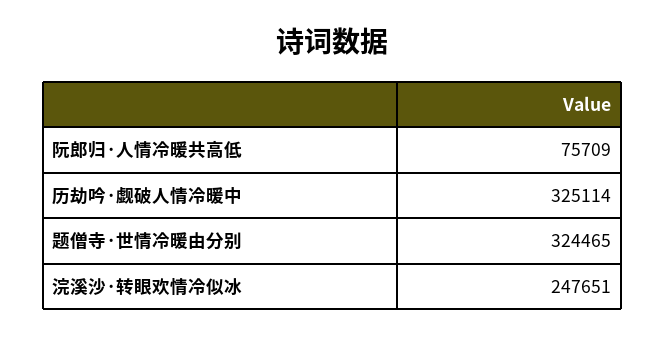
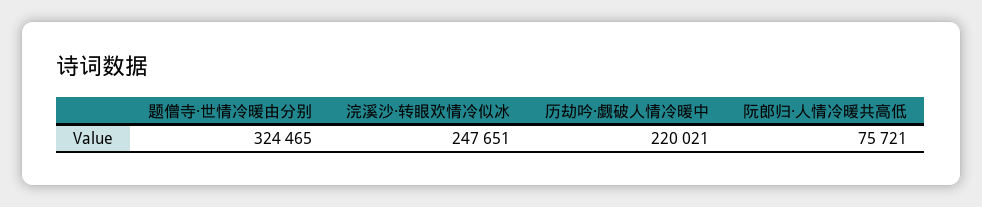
阮郎归·人情冷暖共高低: 75709 -> 75721
历劫吟·觑破人情冷暖中: 325114 -> 220021

